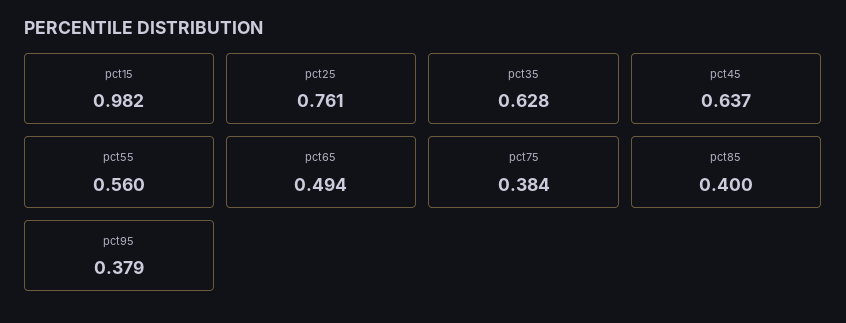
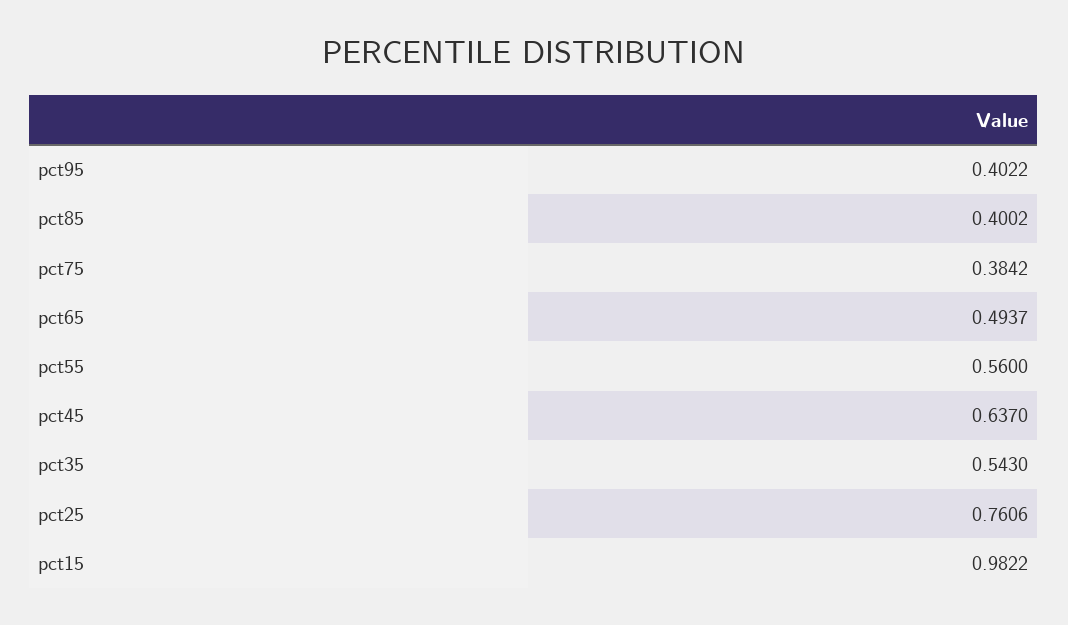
pct35: 0.628 -> 0.543
pct95: 0.379 -> 0.4022

